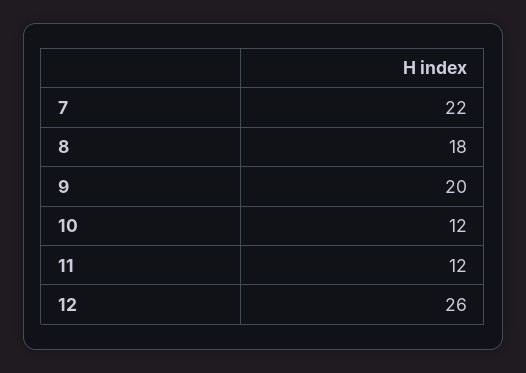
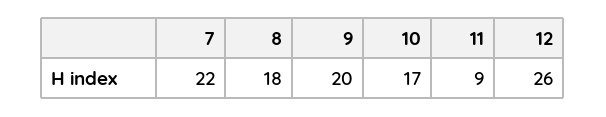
10: 12 -> 17
11: 12 -> 9

